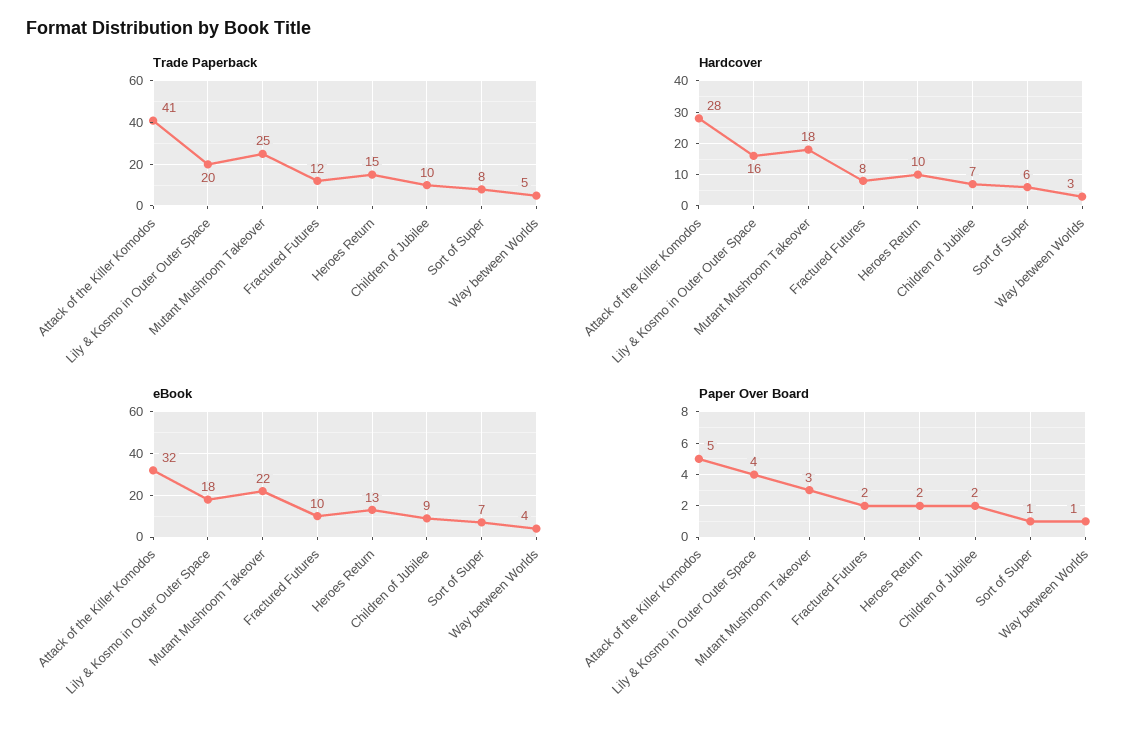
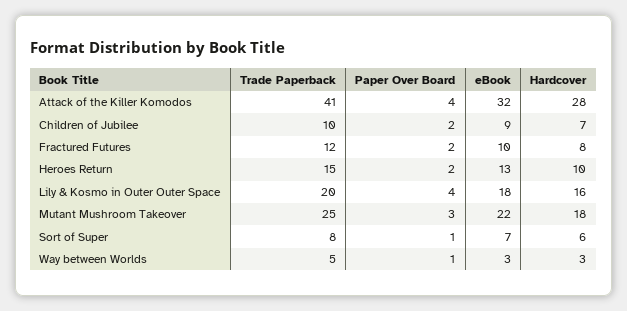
eBook, Way between Worlds: 4 -> 3
Paper Over Board, Attack of the Killer Komodos: 5 -> 4

